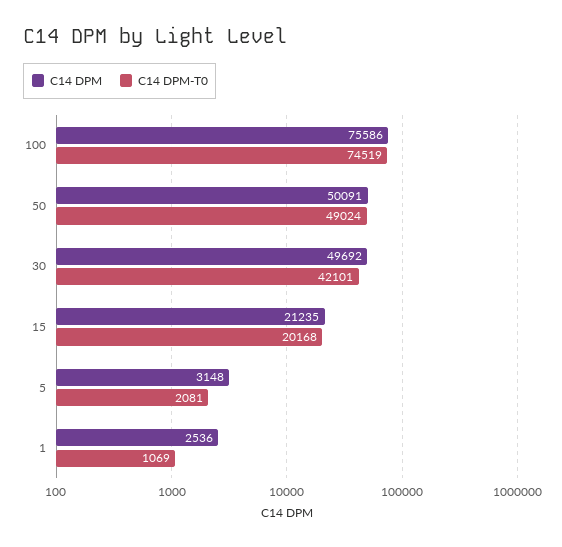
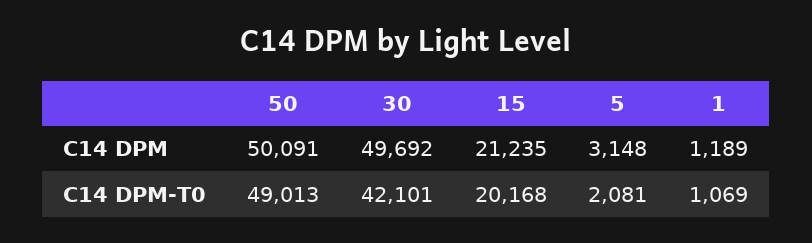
C14 DPM, 100: 75586 -> none
C14 DPM-T0, 100: 74519 -> none
C14 DPM-T0, 50: 49024 -> 49013
C14 DPM, 1: 2536 -> 1189

